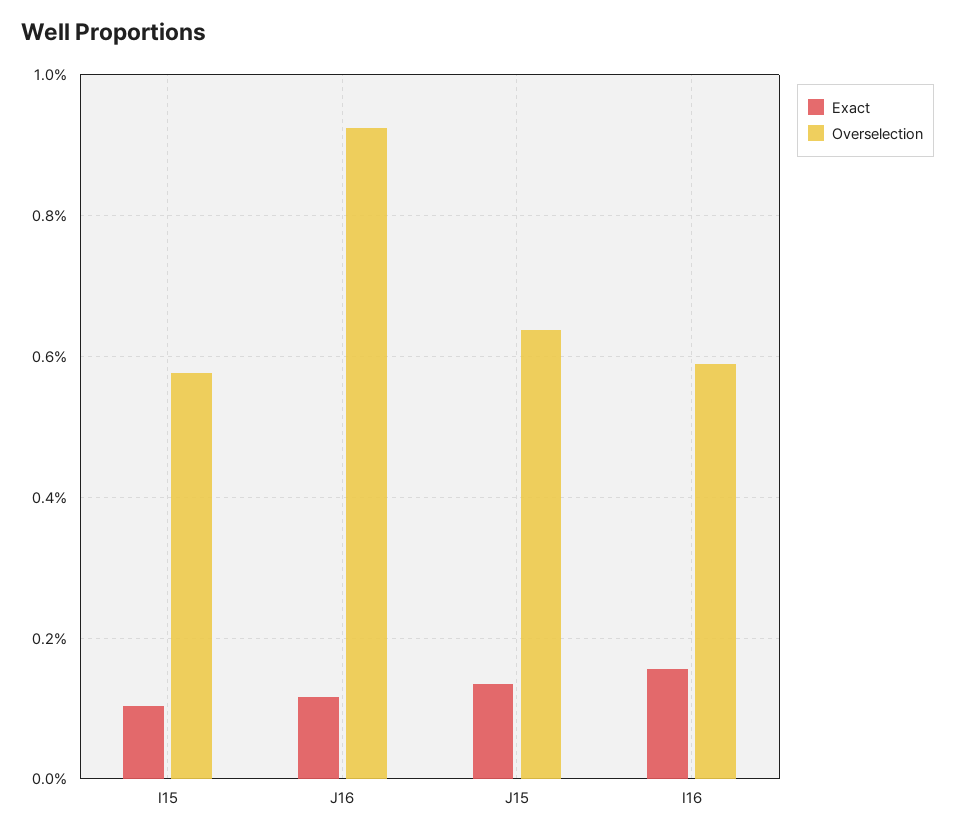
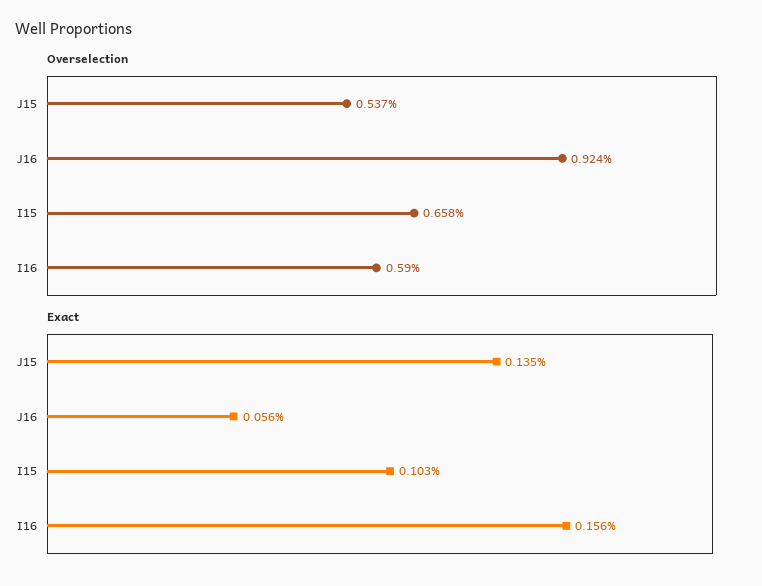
Overselection, I15: 0.58 -> 0.658
Exact, J16: 0.12 -> 0.056
Overselection, J15: 0.64 -> 0.537

